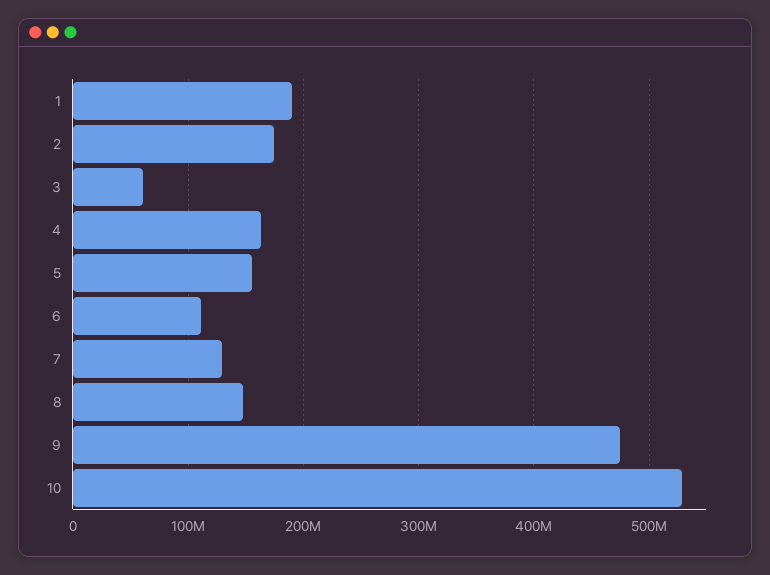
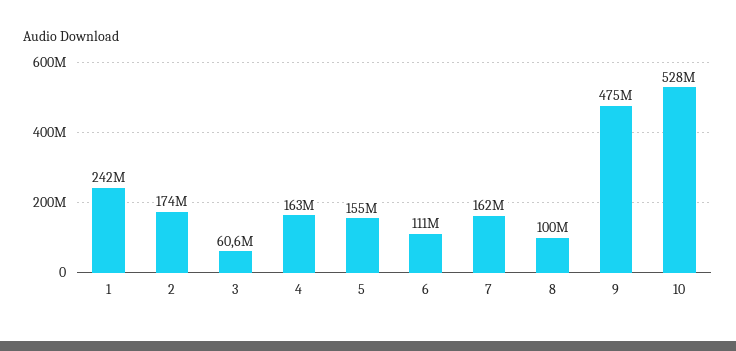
1: 190000000 -> 242000000
7: 130000000 -> 162000000
8: 150000000 -> 100000000

